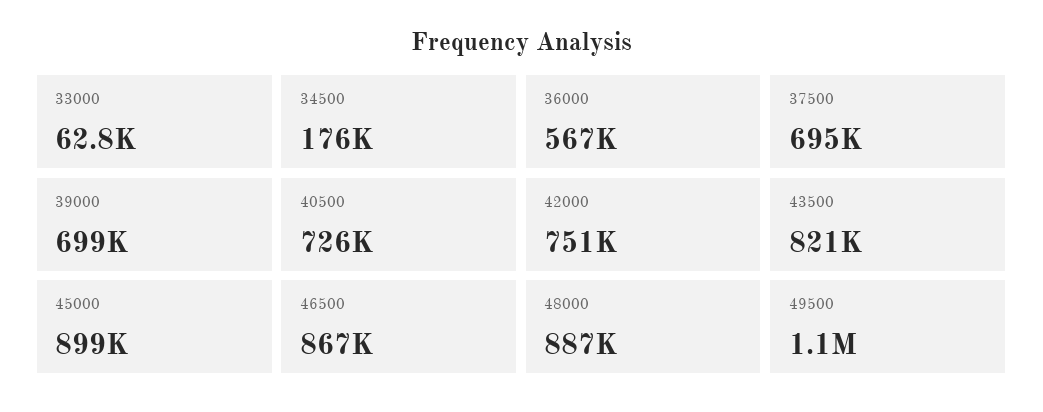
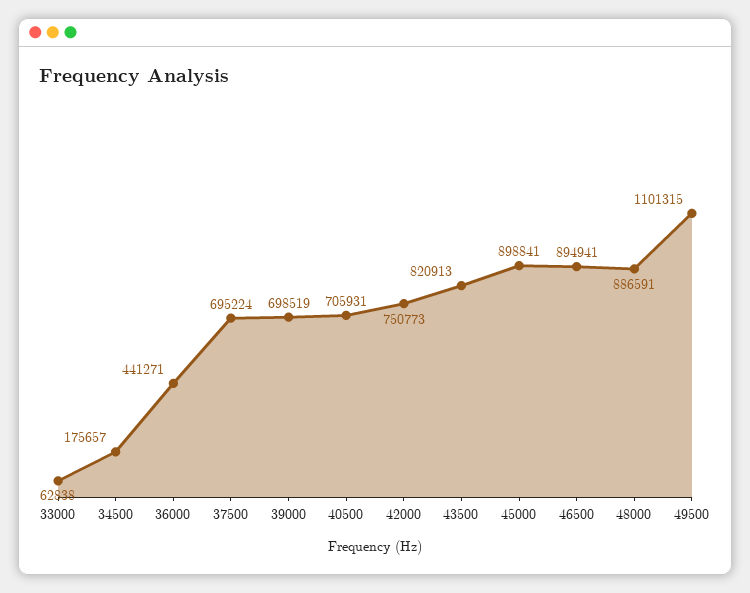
36000: 567000 -> 441271
40500: 726000 -> 705931
46500: 867000 -> 894941

